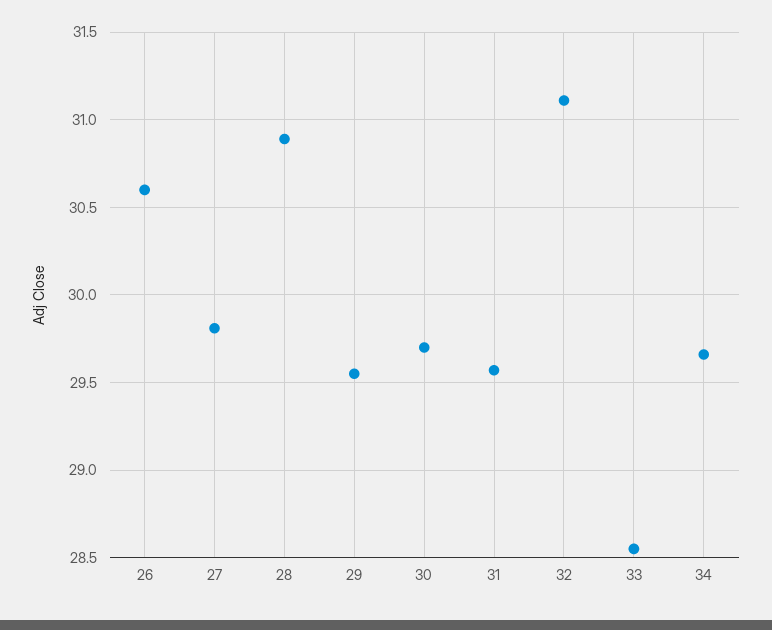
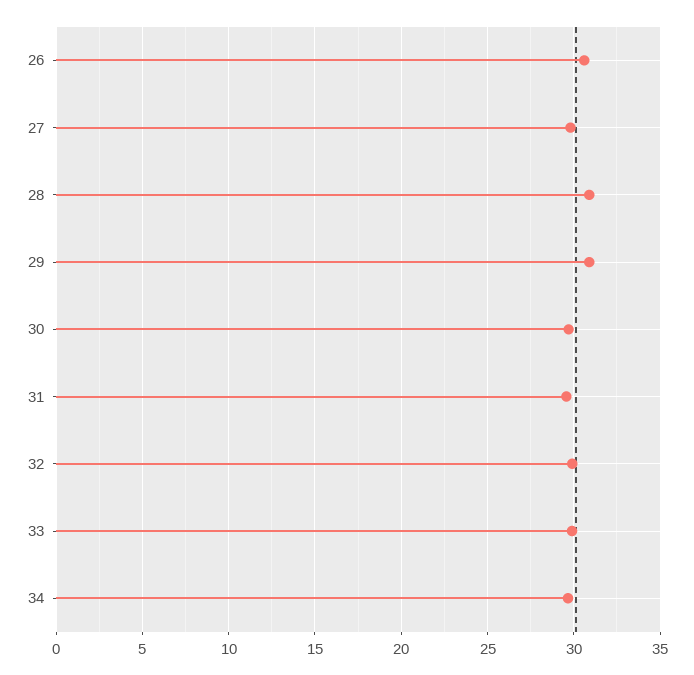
29: 29.55 -> 31
32: 31.1 -> 30
33: 28.55 -> 30

